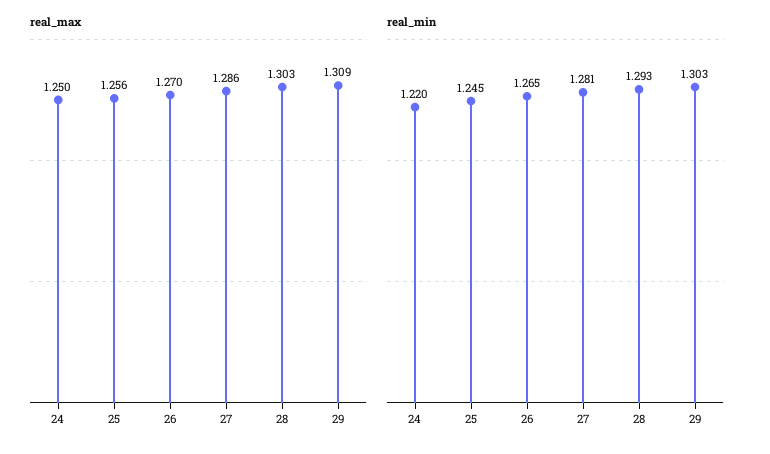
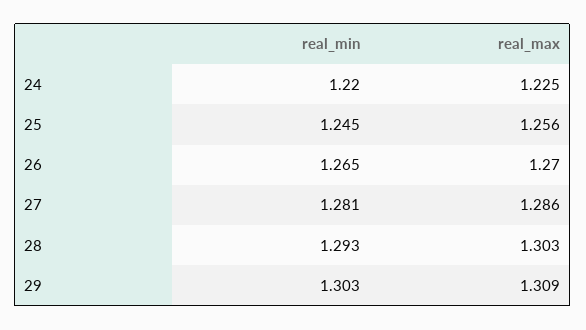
real_max, 24: 1.25 -> 1.225

